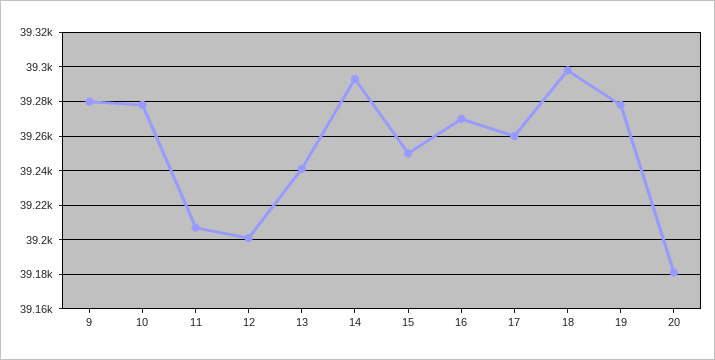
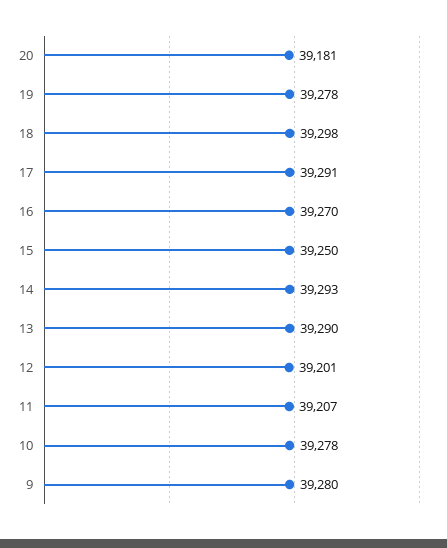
13: 39240 -> 39290
17: 39260 -> 39291

